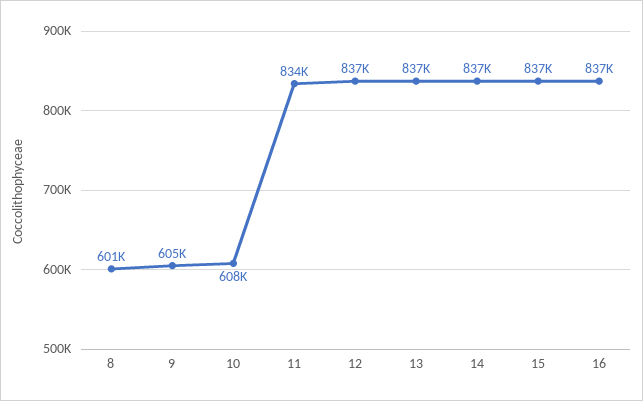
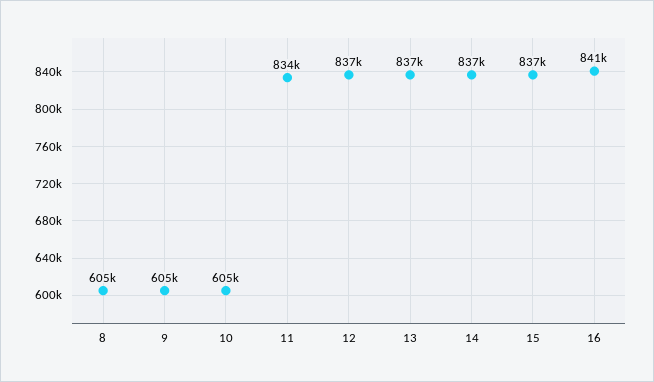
8: 601000 -> 605000
10: 608000 -> 605000
16: 837000 -> 841000

